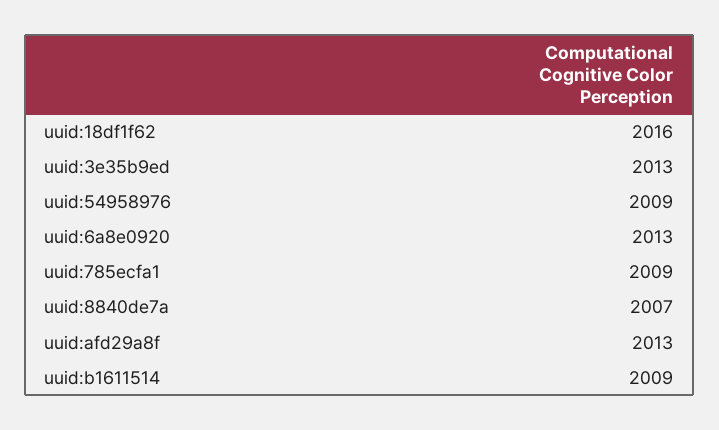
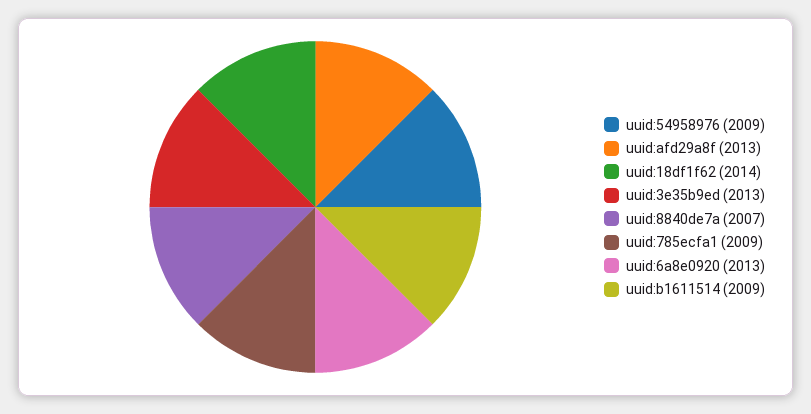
uuid:18df1f62: 2016 -> 2014

